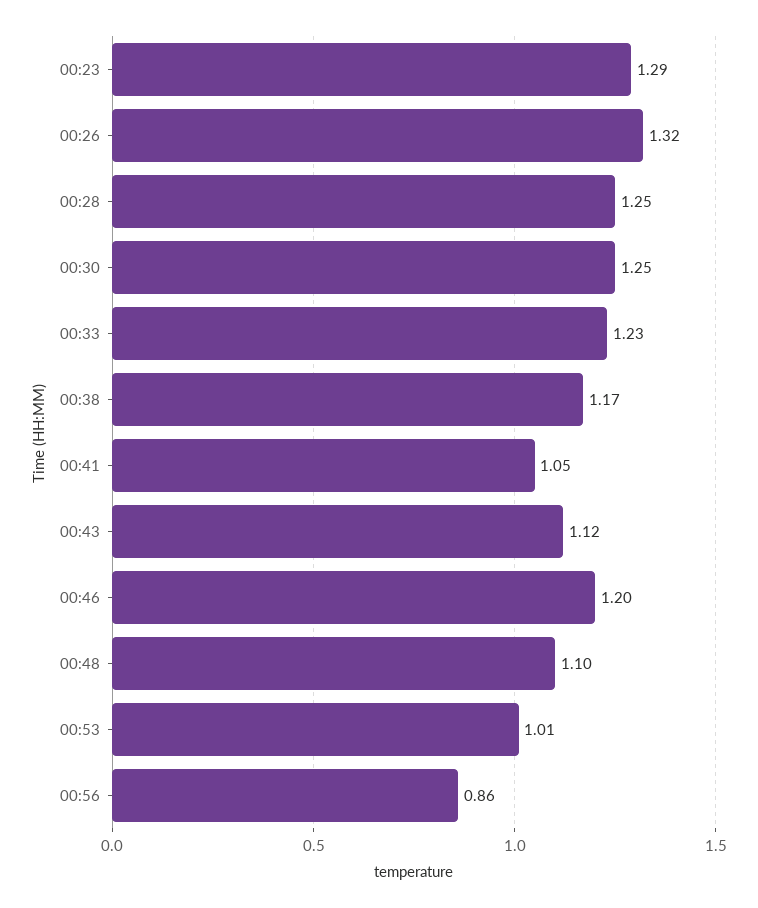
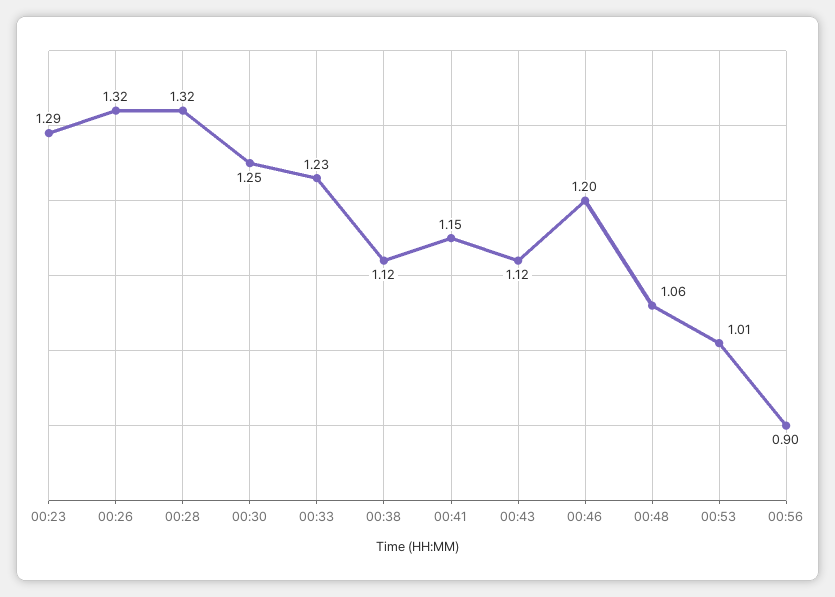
00:28: 1.25 -> 1.32
00:38: 1.17 -> 1.12
00:41: 1.05 -> 1.15
00:48: 1.1 -> 1.06
00:56: 0.86 -> 0.9

